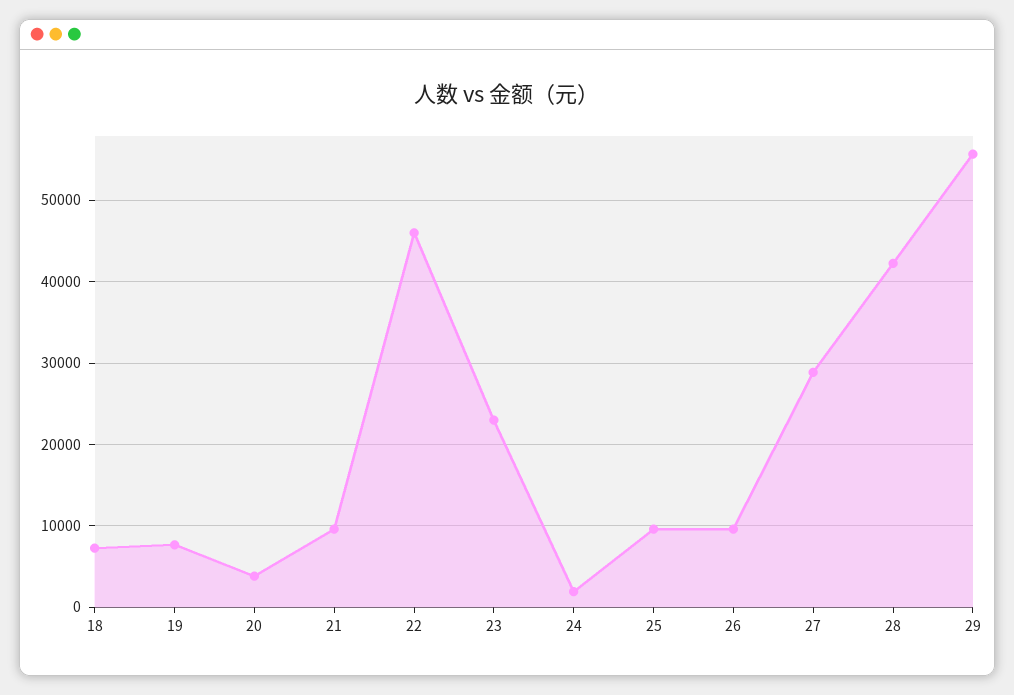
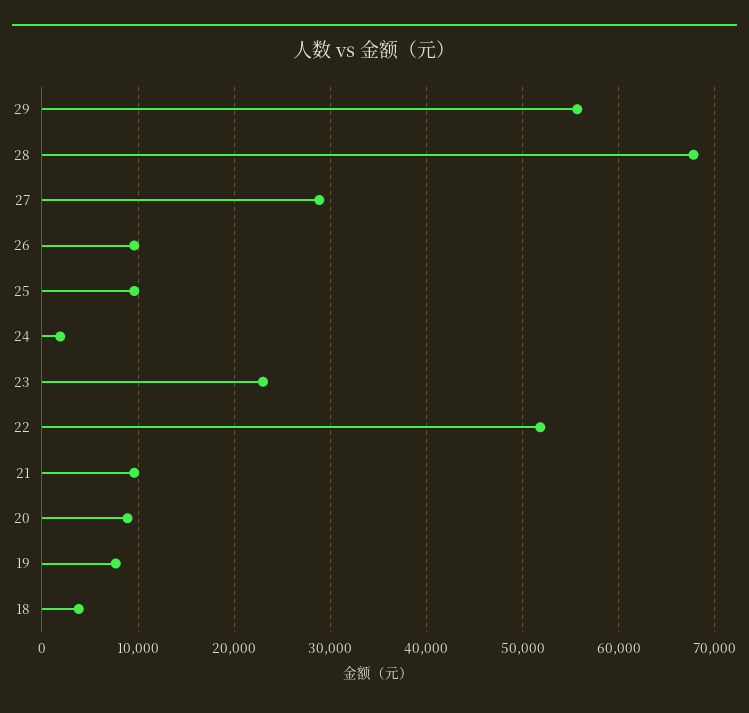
18: 7000 -> 4000
20: 4000 -> 9000
22: 46000 -> 52000
28: 42000 -> 68000

